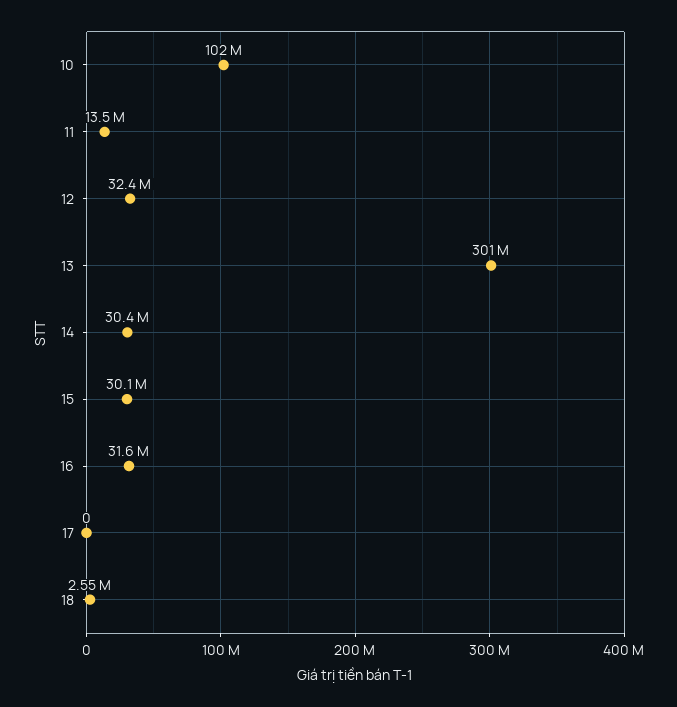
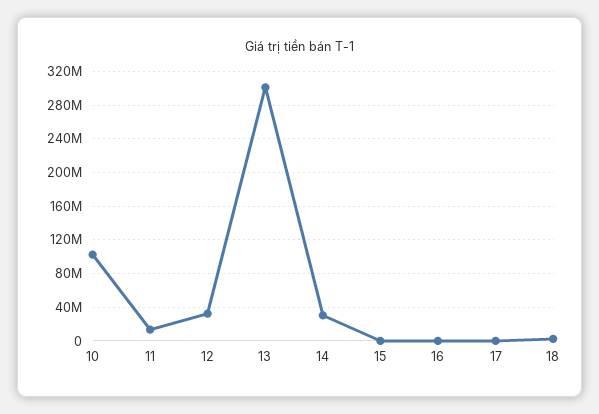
15: 30100000 -> 0
16: 31600000 -> 0

